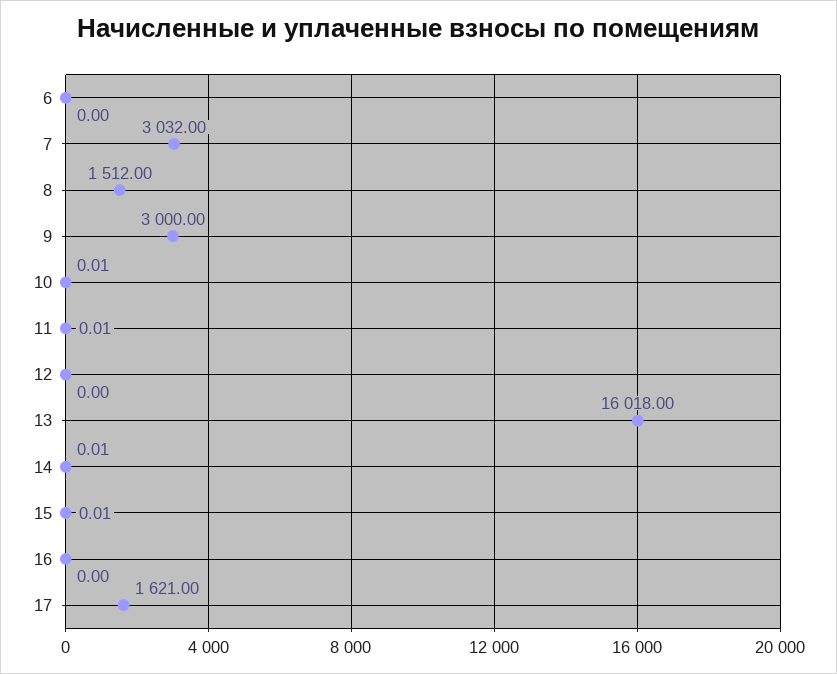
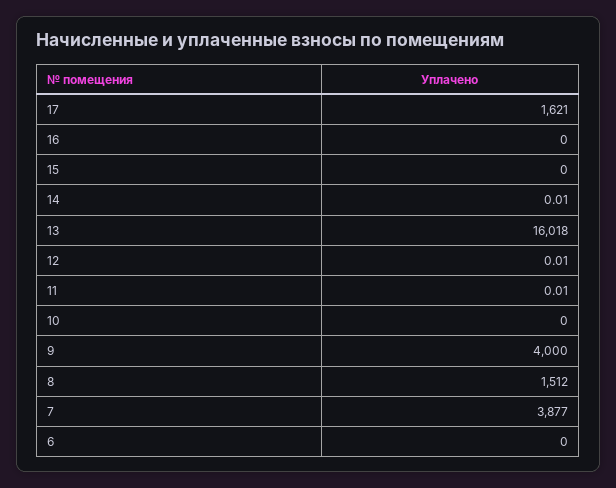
7: 3032 -> 3877
9: 3000 -> 4000
10: 0.01 -> 0
12: 0 -> 0.01
15: 0.01 -> 0

